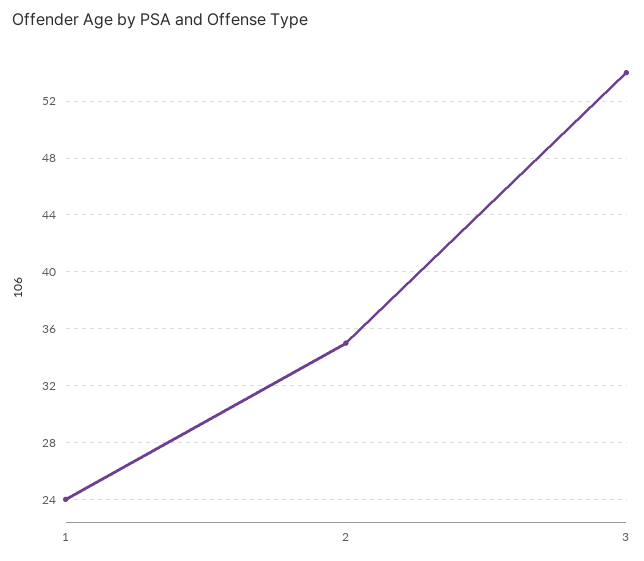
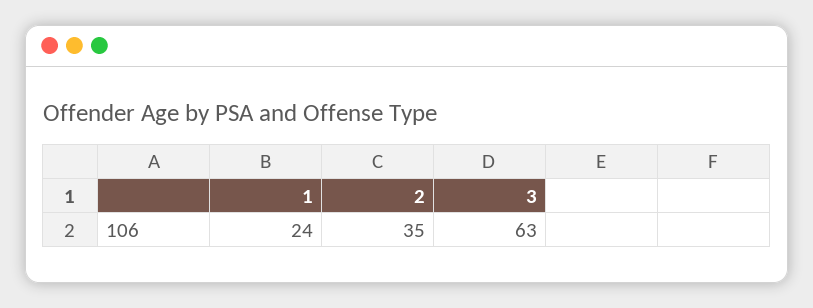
3: 54 -> 63

